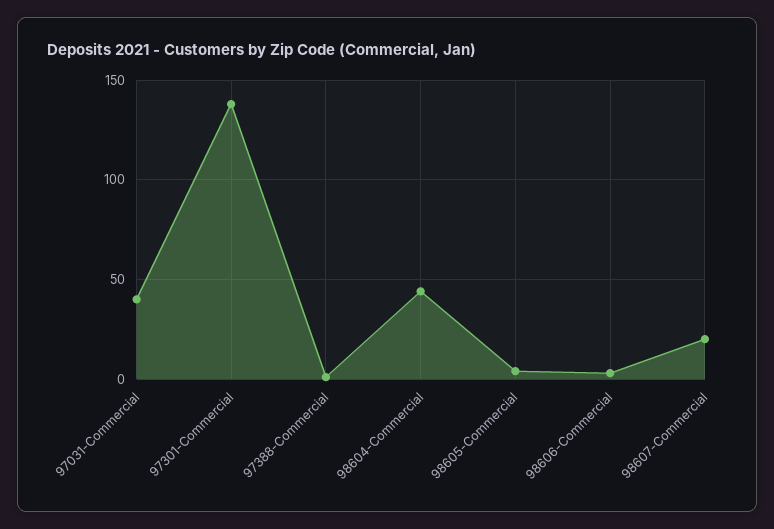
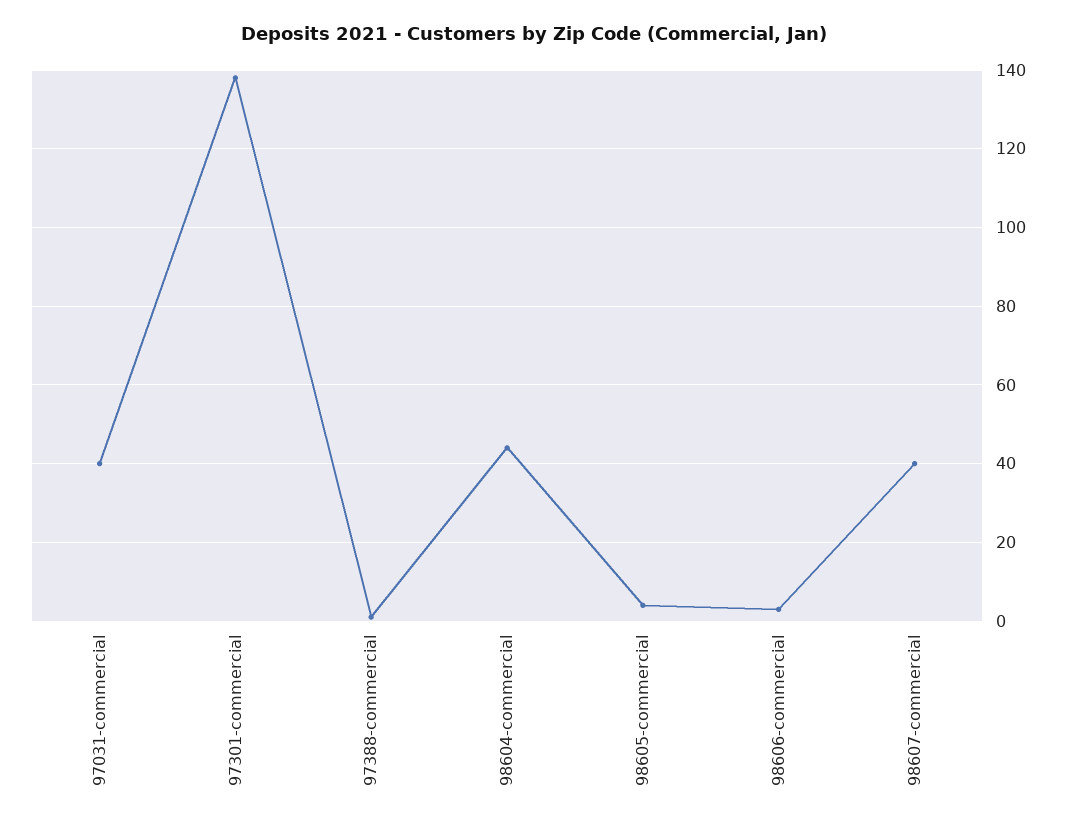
98607-Commercial: 20 -> 40

